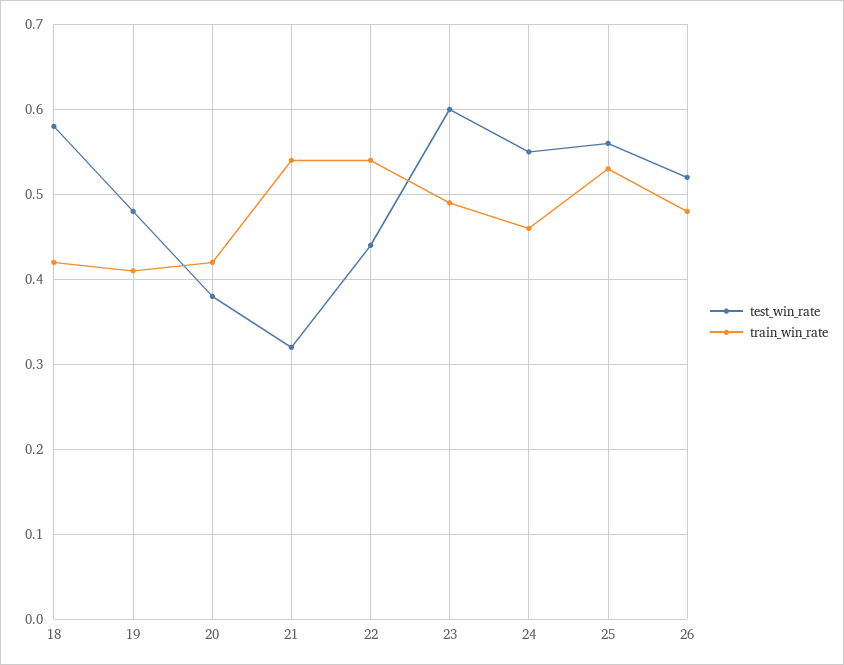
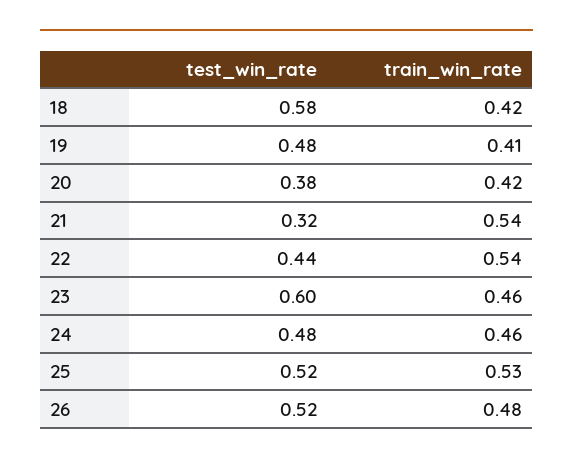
train_win_rate, 23: 0.49 -> 0.46
test_win_rate, 24: 0.55 -> 0.48
test_win_rate, 25: 0.56 -> 0.52

